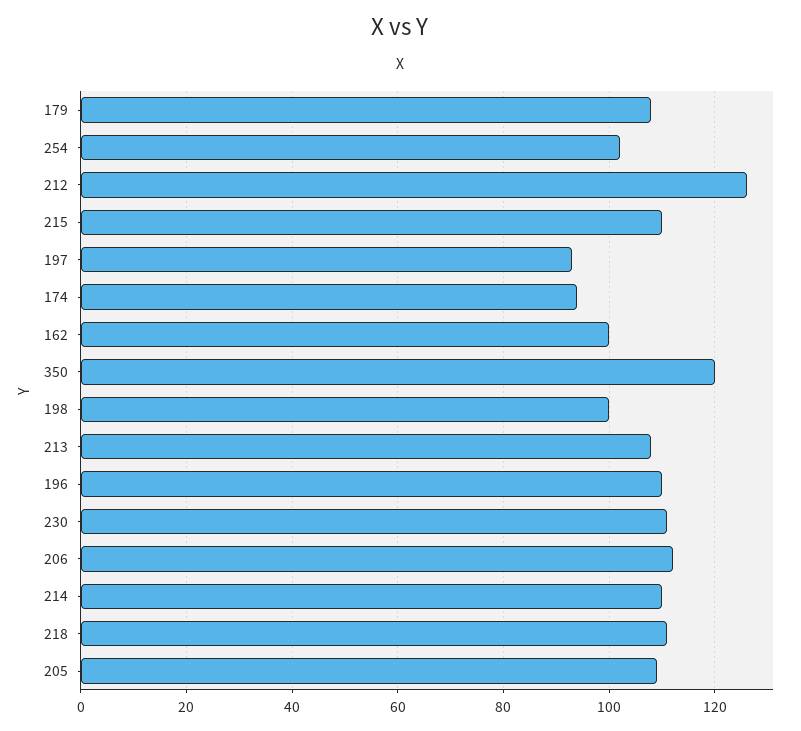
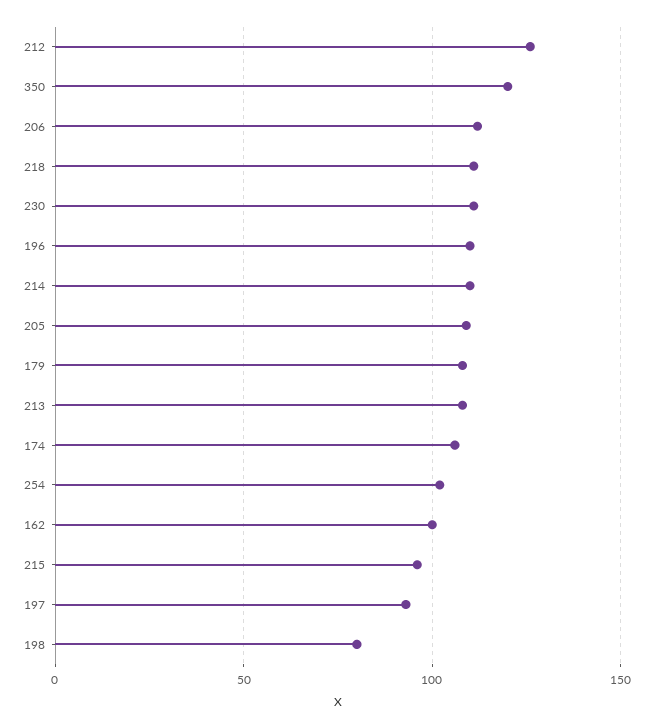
215: 110 -> 95
174: 95 -> 105
198: 100 -> 80

